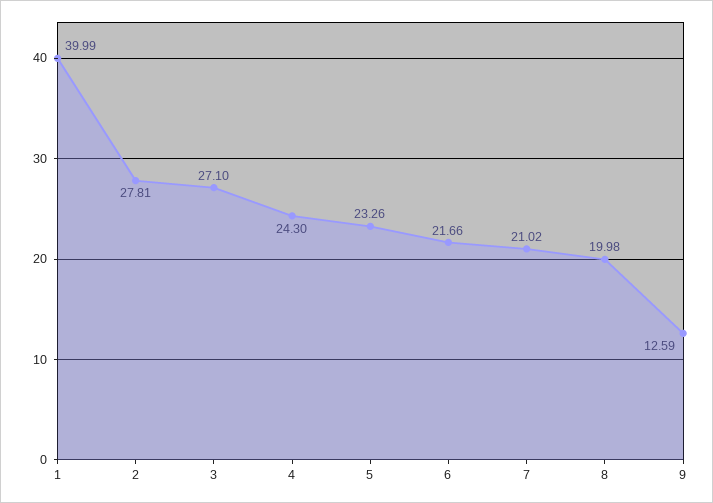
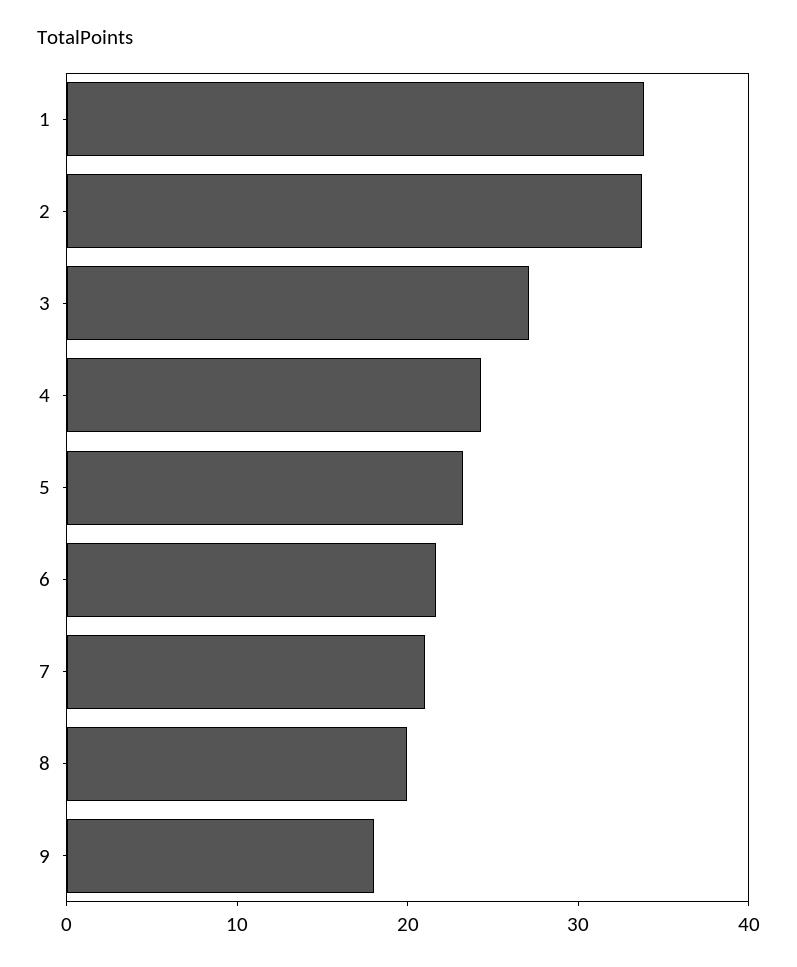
1: 39.99 -> 34
2: 27.81 -> 34
9: 12.59 -> 18

